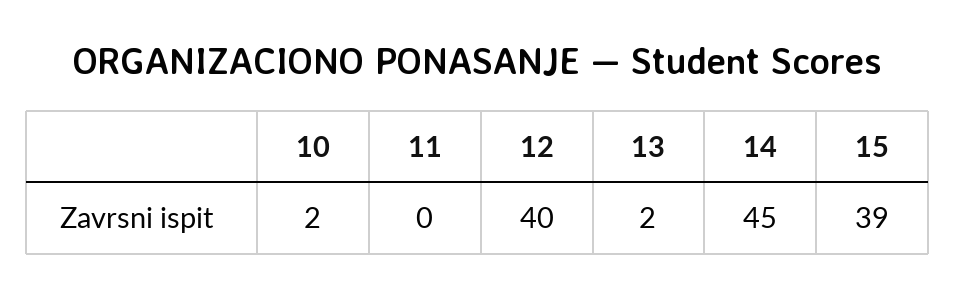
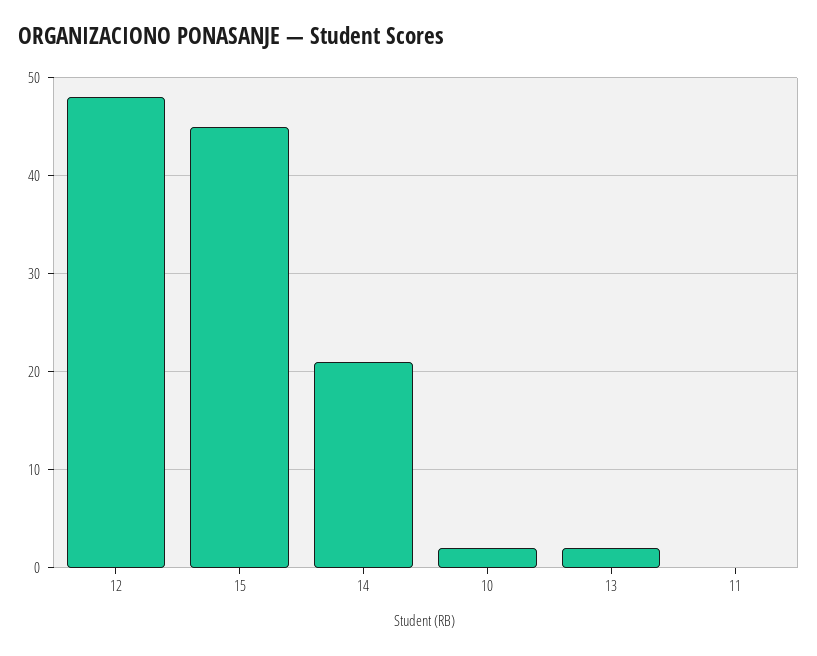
12: 40 -> 48
14: 45 -> 21
15: 39 -> 45

